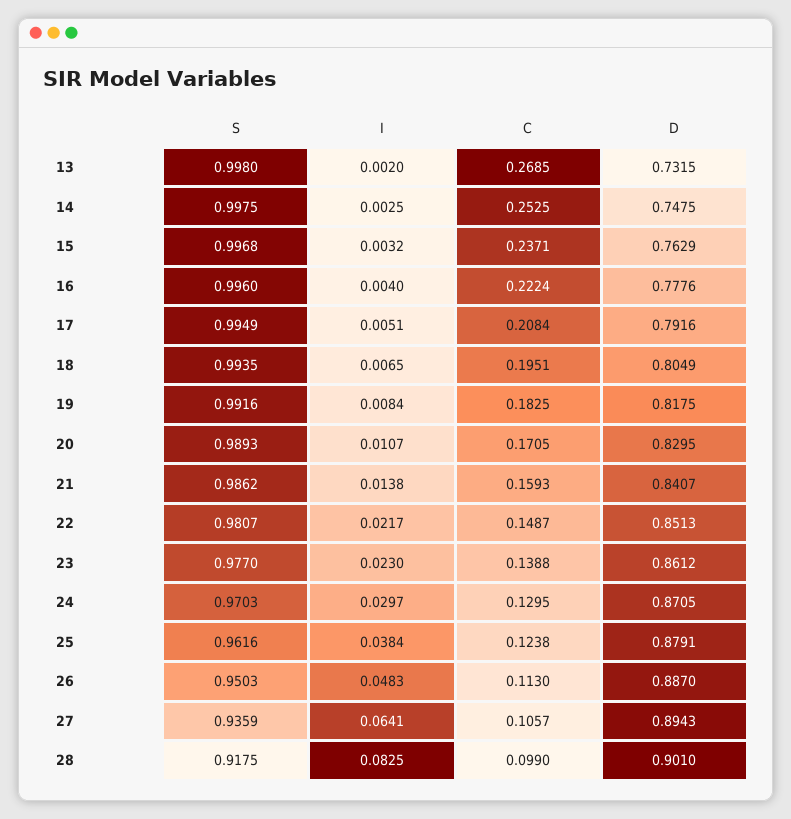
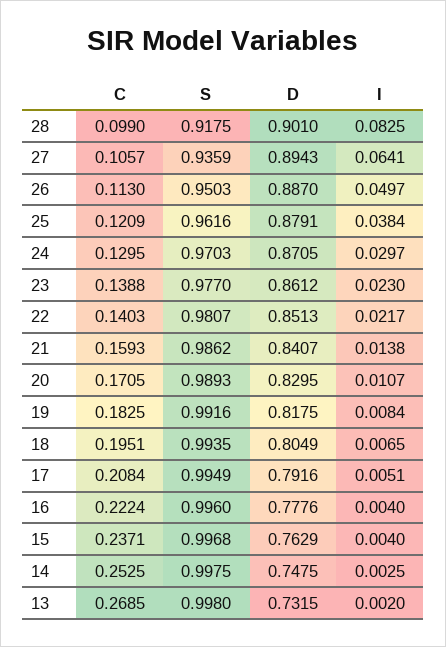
I, 15: 0.0032 -> 0.004
C, 22: 0.1487 -> 0.1403
C, 25: 0.1238 -> 0.1209
I, 26: 0.0483 -> 0.0497

